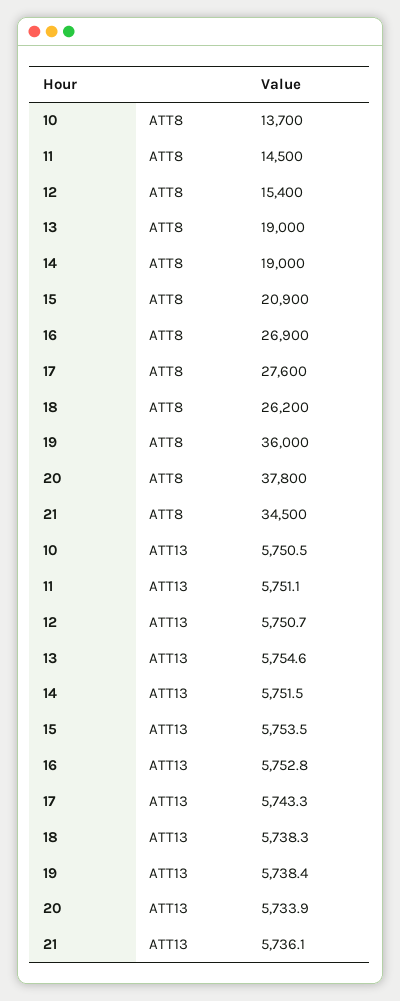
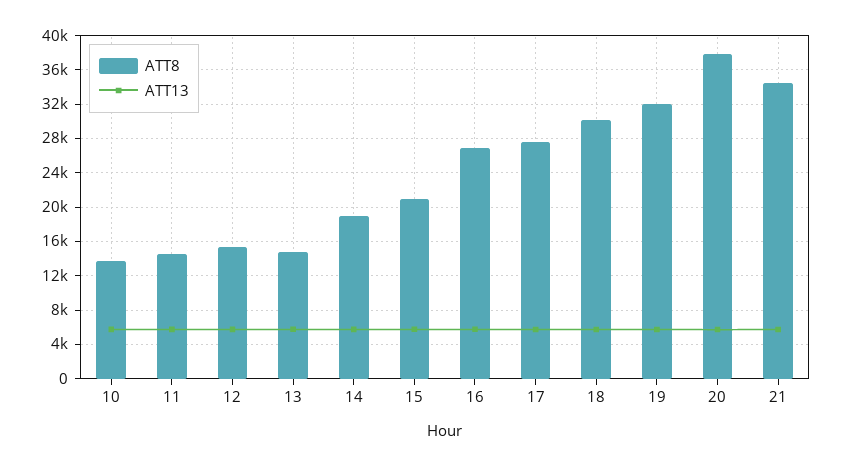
ATT8, 13: 19000 -> 15000
ATT8, 18: 26200 -> 30000
ATT8, 19: 36000 -> 32000

